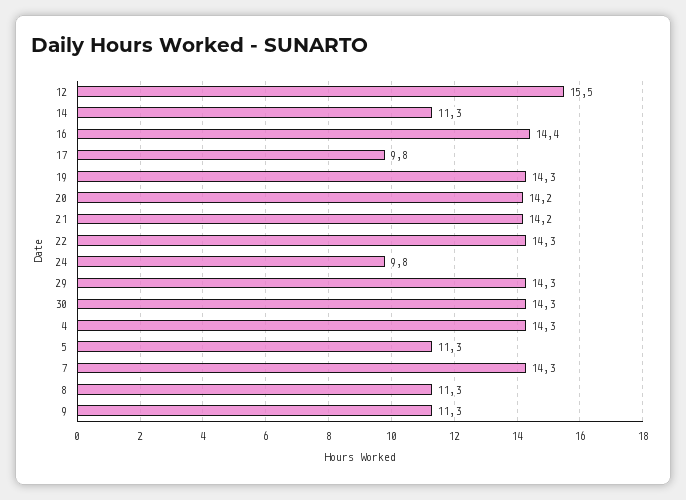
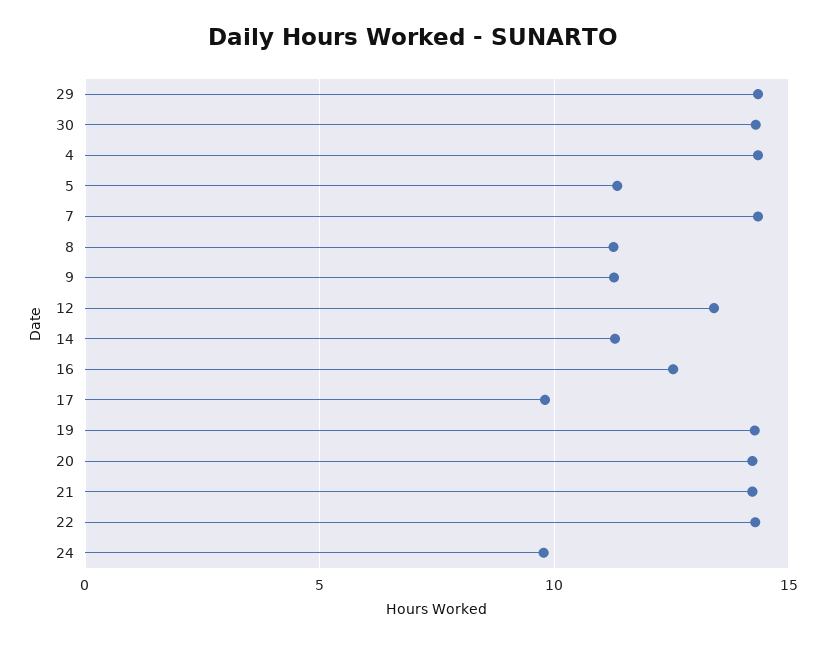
12: 15.5 -> 13.5
16: 14.4 -> 12.5

